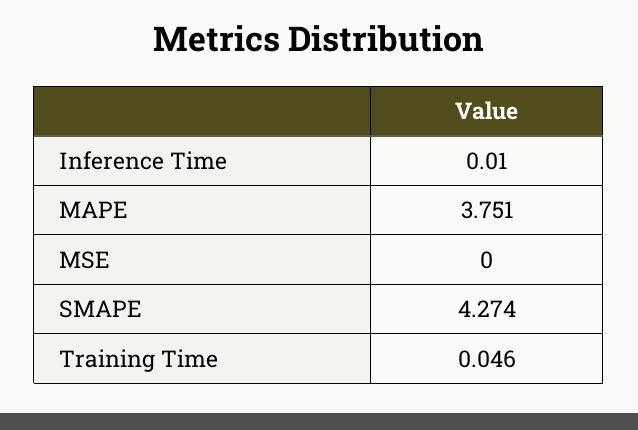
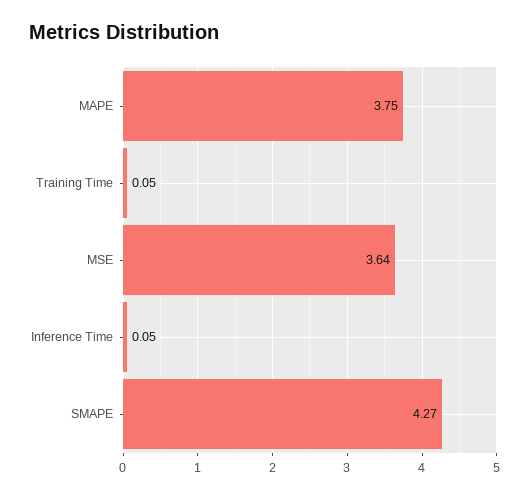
Inference Time: 0.01 -> 0.05
MSE: 0 -> 3.64

